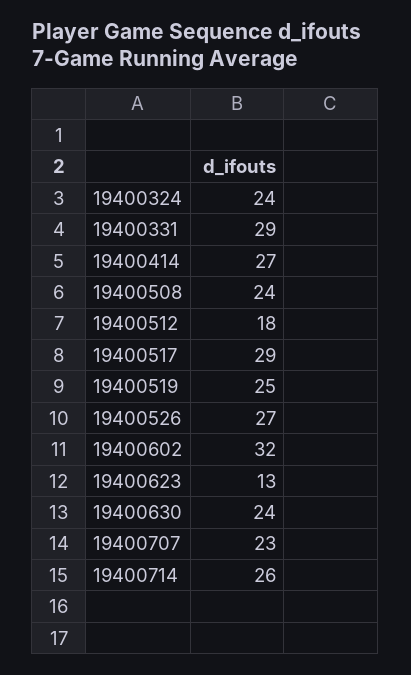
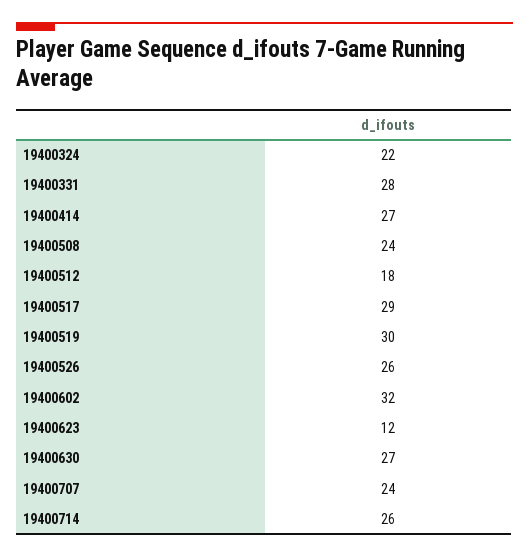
19400324: 24 -> 22
19400331: 29 -> 28
19400519: 25 -> 30
19400526: 27 -> 26
19400623: 13 -> 12
19400630: 24 -> 27
19400707: 23 -> 24

